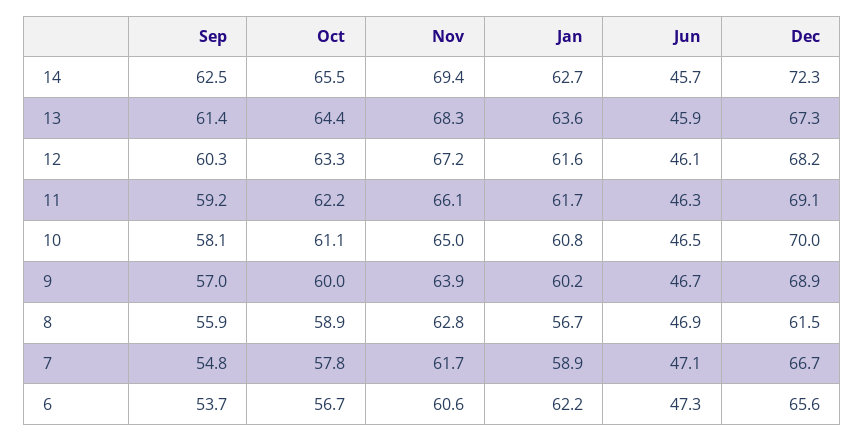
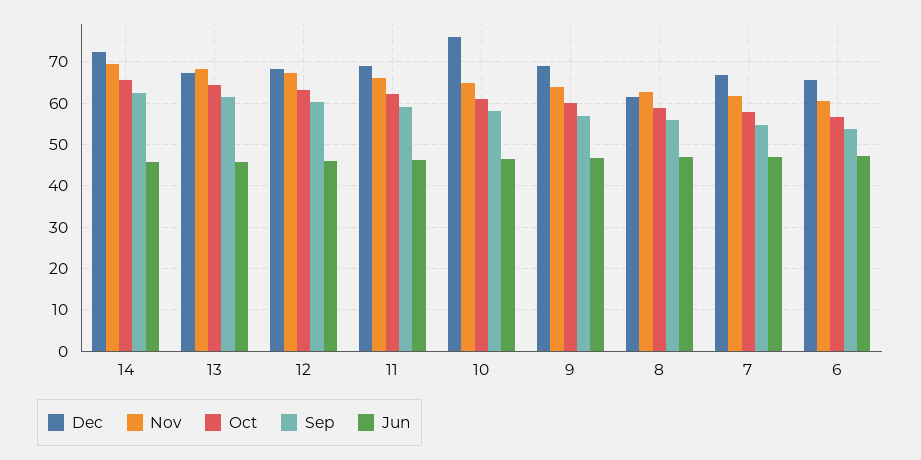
Jan, 14: 62.7 -> none
Jan, 13: 63.6 -> none
Jan, 12: 61.6 -> none
Jan, 11: 61.7 -> none
Jan, 10: 60.8 -> none
Dec, 10: 70 -> 76
Jan, 9: 60.2 -> none
Jan, 8: 56.7 -> none
Jan, 7: 58.9 -> none
Jan, 6: 62.2 -> none

